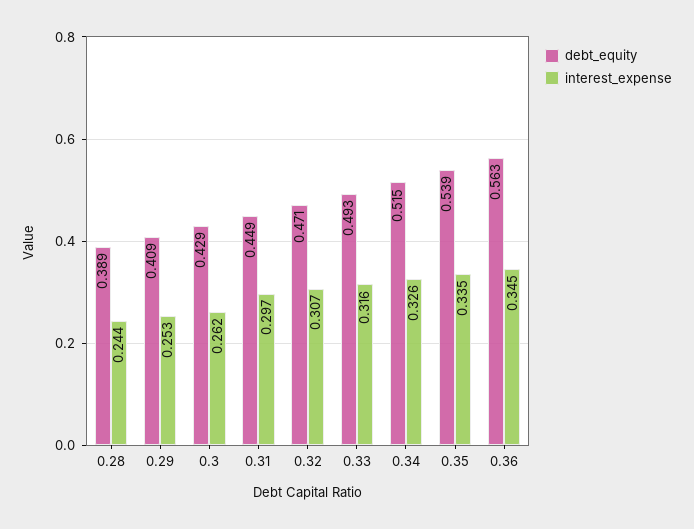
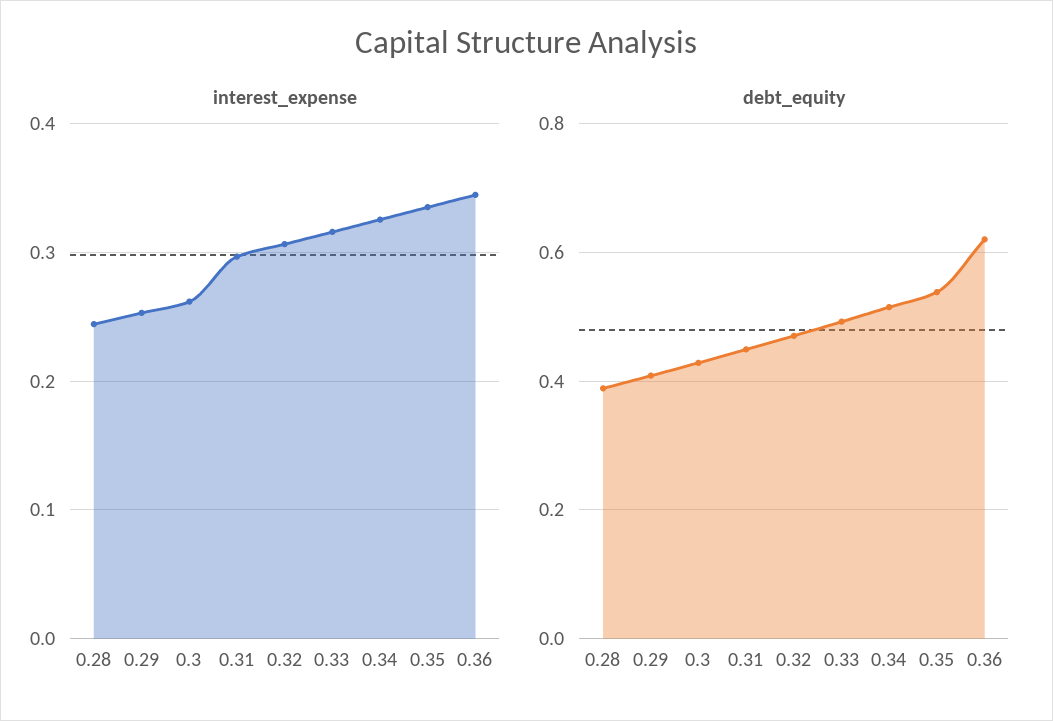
debt_equity, 0.36: 0.563 -> 0.62

